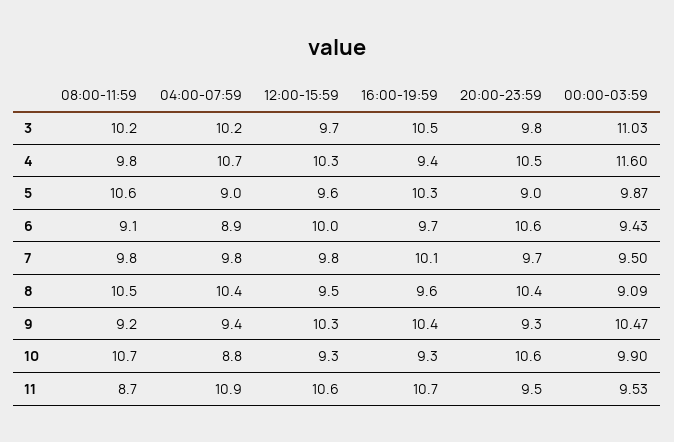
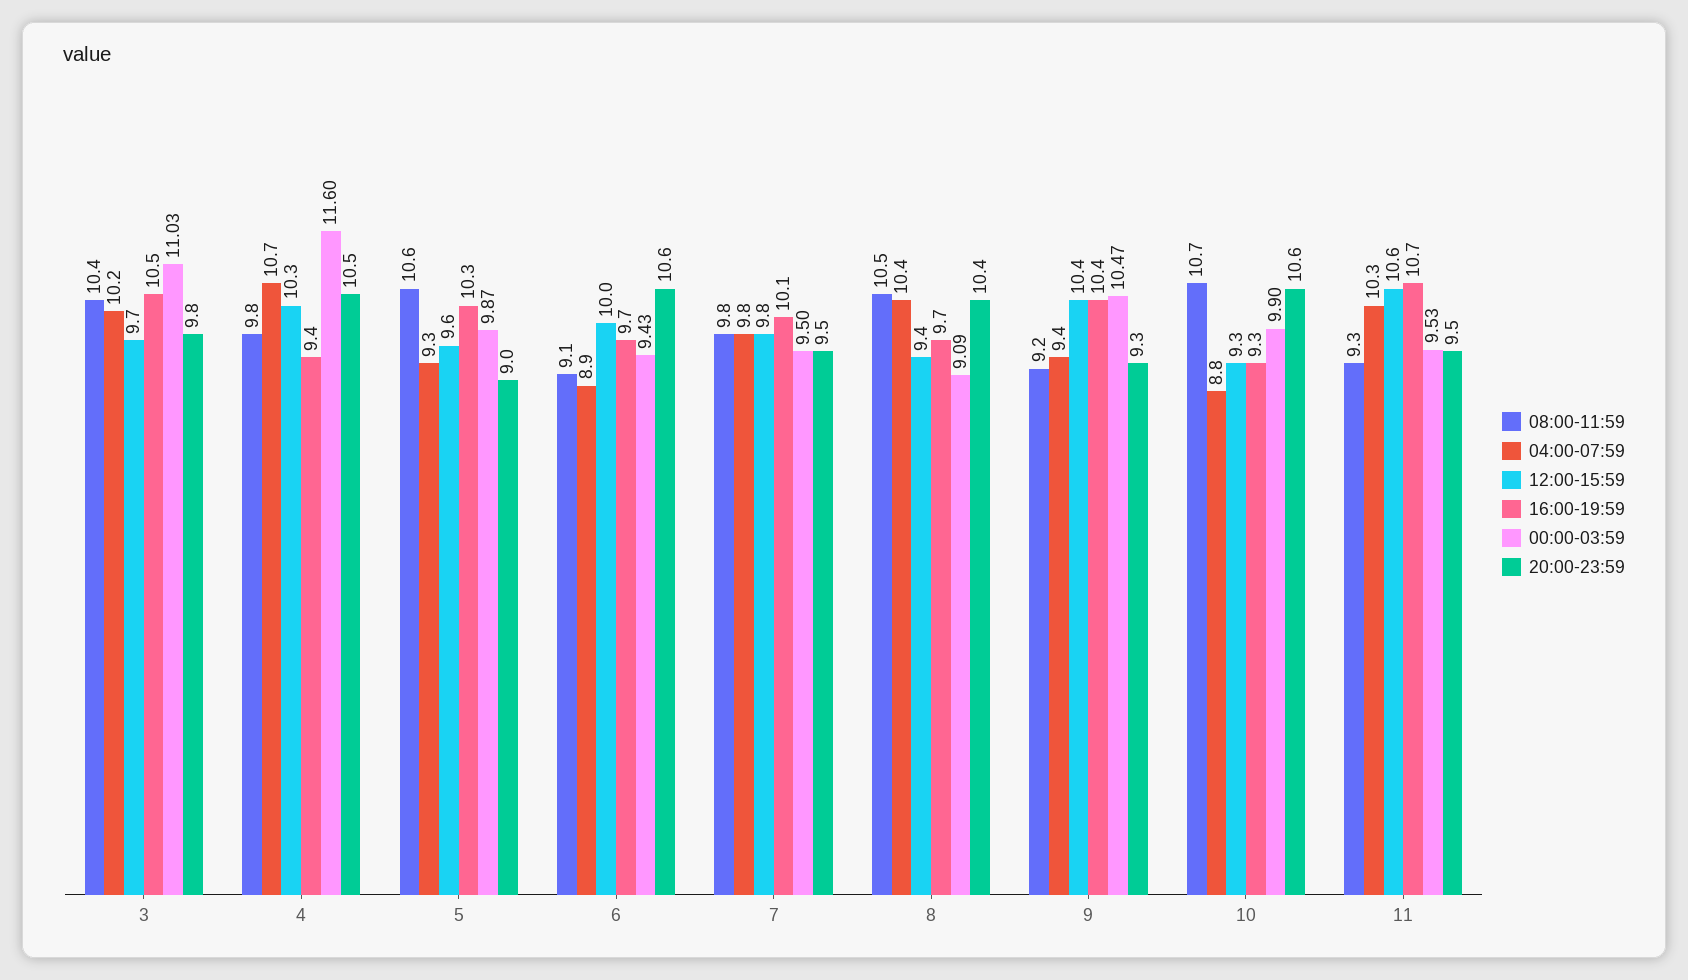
08:00-11:59, 3: 10.2 -> 10.4
04:00-07:59, 5: 9 -> 9.3
20:00-23:59, 7: 9.7 -> 9.5
12:00-15:59, 8: 9.5 -> 9.4
16:00-19:59, 8: 9.6 -> 9.7
12:00-15:59, 9: 10.3 -> 10.4
08:00-11:59, 11: 8.7 -> 9.3
04:00-07:59, 11: 10.9 -> 10.3

